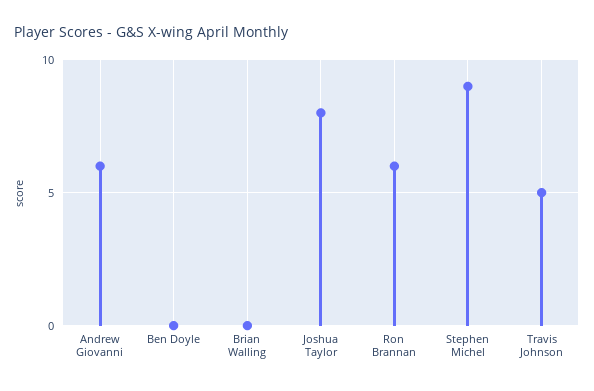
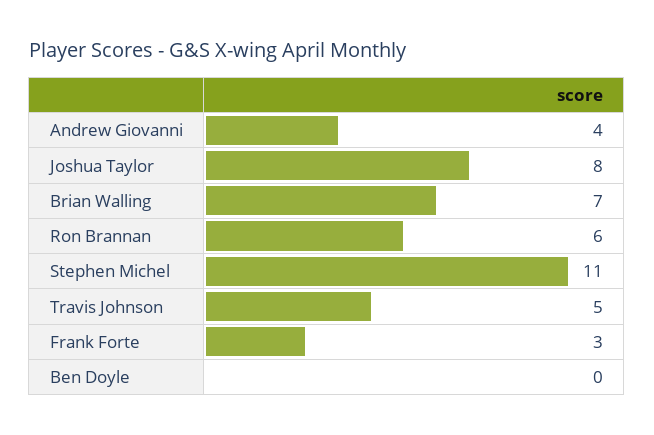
Andrew Giovanni: 6 -> 4
Brian Walling: 0 -> 7
Stephen Michel: 9 -> 11
Frank Forte: none -> 3

